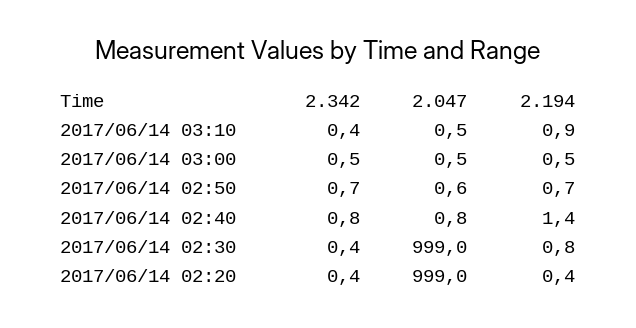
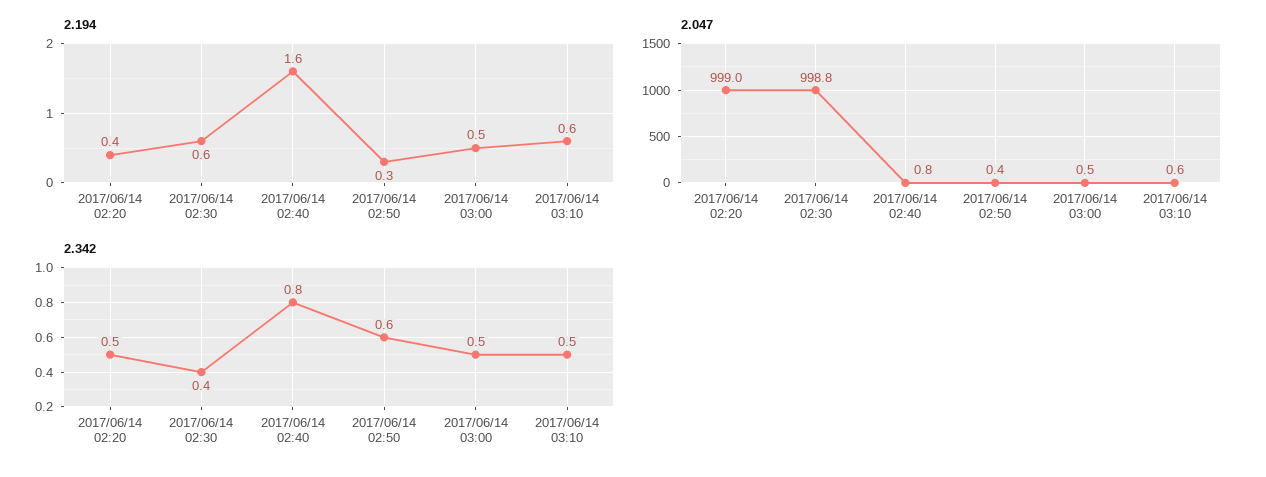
2.342, 2017/06/14 03:10: 0.4 -> 0.5
2.047, 2017/06/14 03:10: 0.5 -> 0.6
2.194, 2017/06/14 03:10: 0.9 -> 0.6
2.342, 2017/06/14 02:50: 0.7 -> 0.6
2.047, 2017/06/14 02:50: 0.6 -> 0.4
2.194, 2017/06/14 02:50: 0.7 -> 0.3
2.194, 2017/06/14 02:40: 1.4 -> 1.6
2.047, 2017/06/14 02:30: 999 -> 998.8
2.194, 2017/06/14 02:30: 0.8 -> 0.6
2.342, 2017/06/14 02:20: 0.4 -> 0.5

